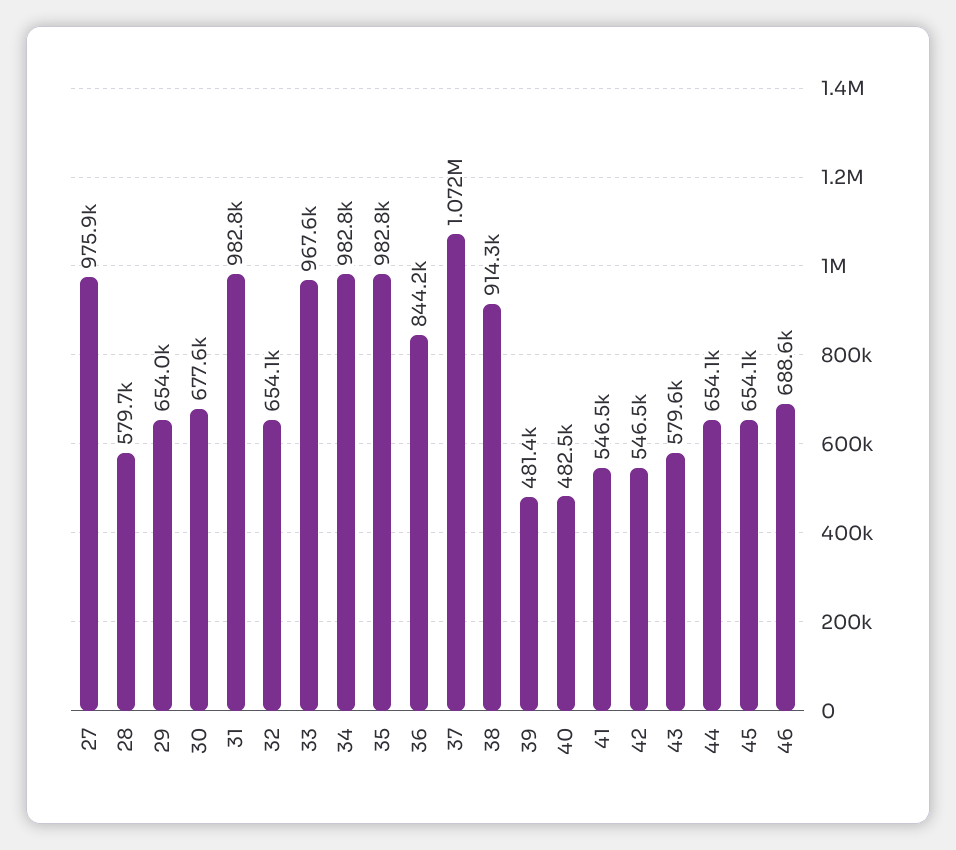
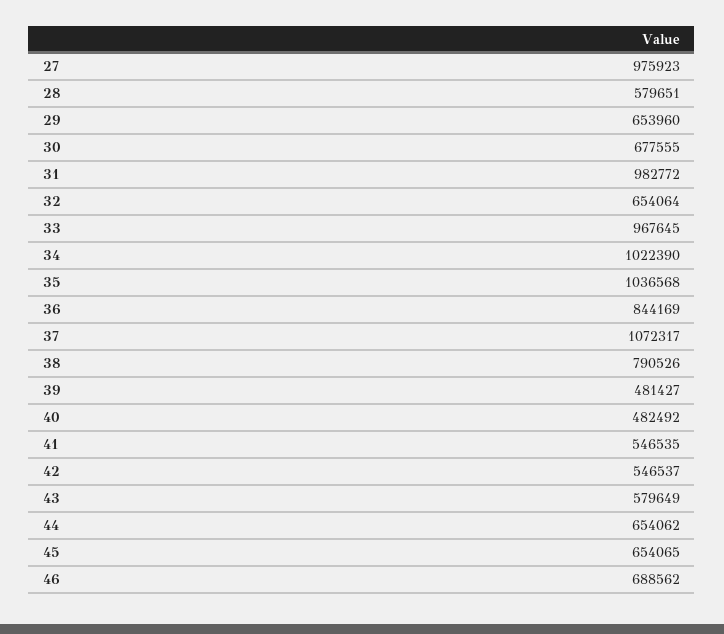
34: 982800 -> 1022390
35: 982800 -> 1036568
38: 914300 -> 790526

